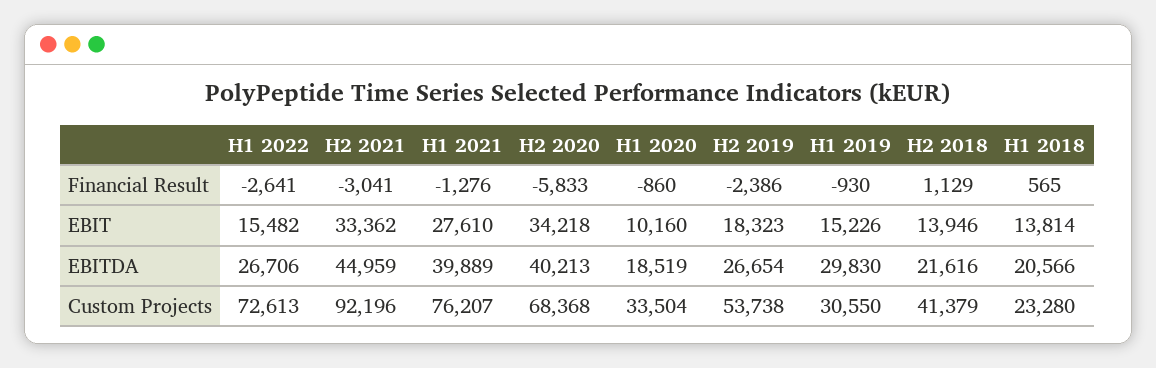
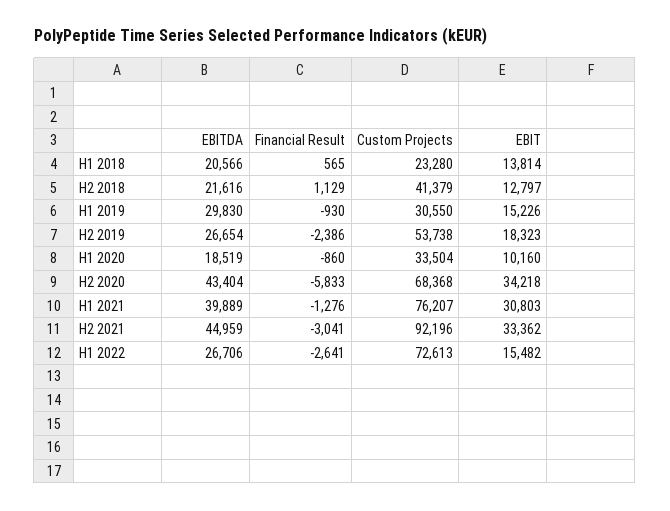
H1 2021, EBIT: 27610 -> 30803
H2 2018, EBIT: 13946 -> 12797
H2 2020, EBITDA: 40213 -> 43404

